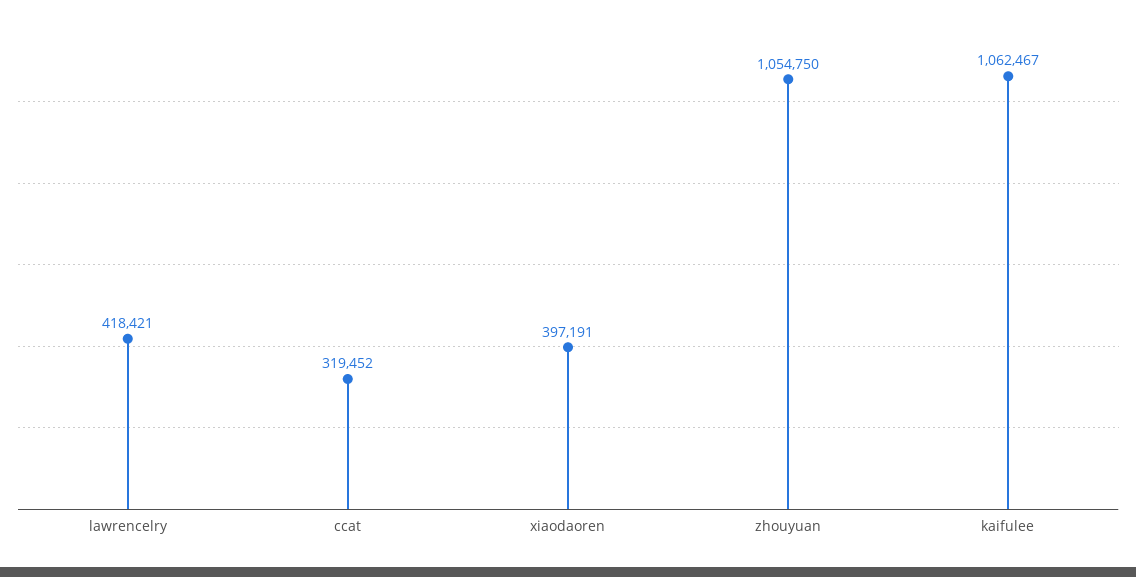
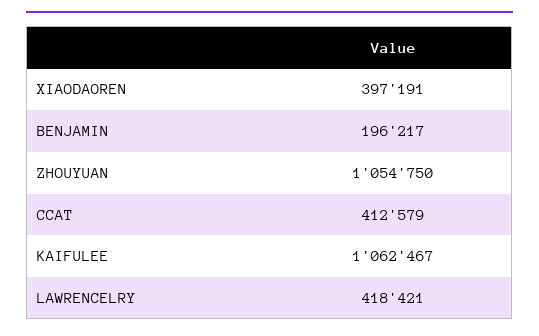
ccat: 319452 -> 412579
BENJAMIN: none -> 196217

